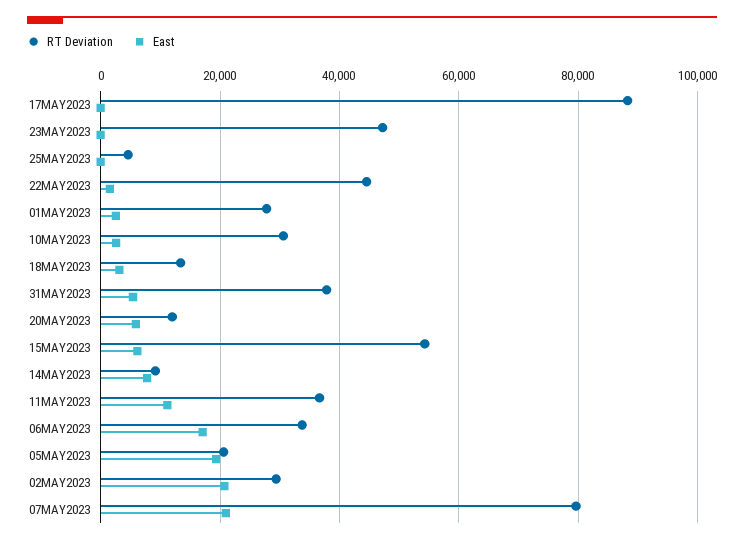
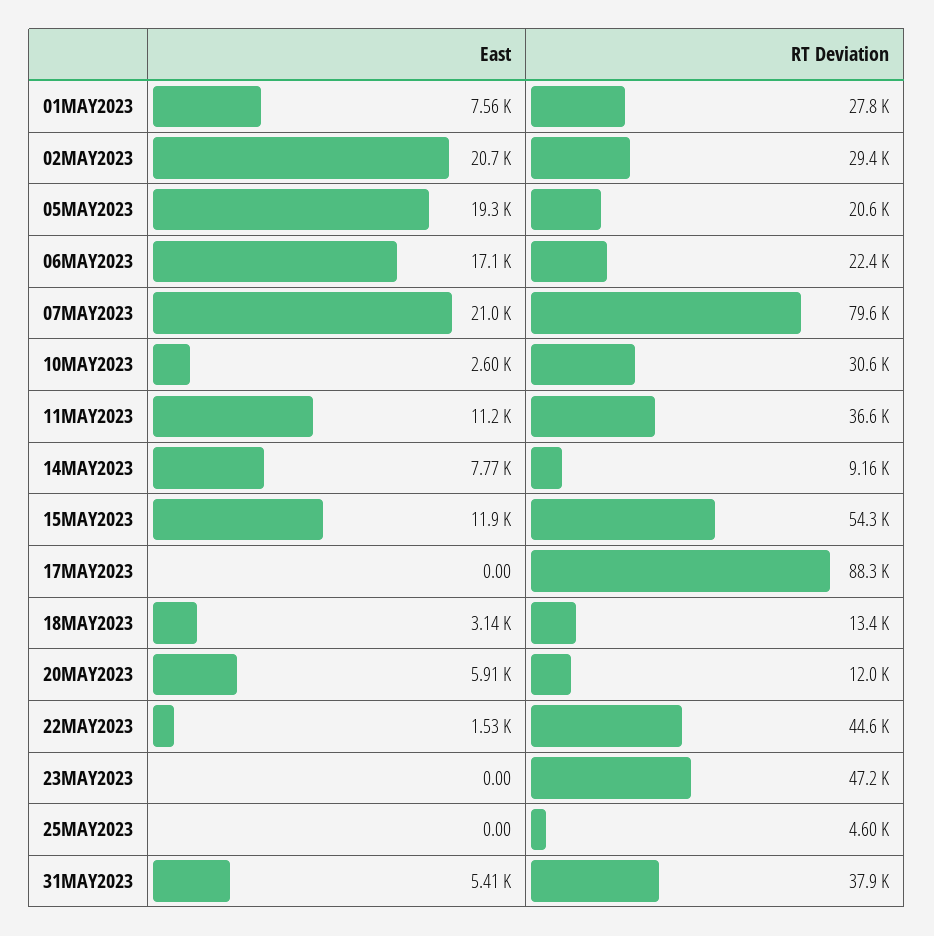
East, 01MAY2023: 2000 -> 7560
East, 15MAY2023: 6000 -> 11900
RT Deviation, 06MAY2023: 34000 -> 22400

